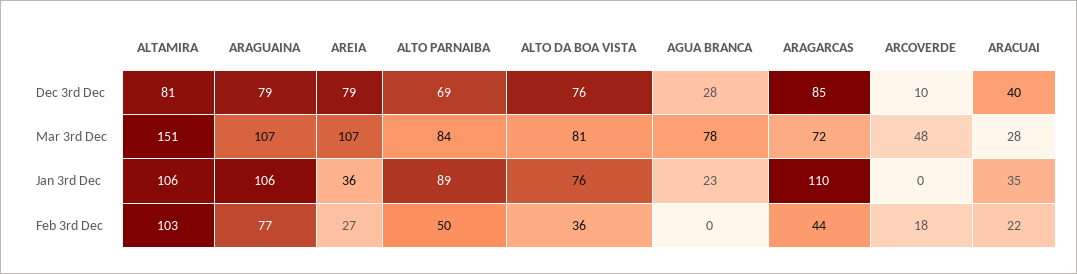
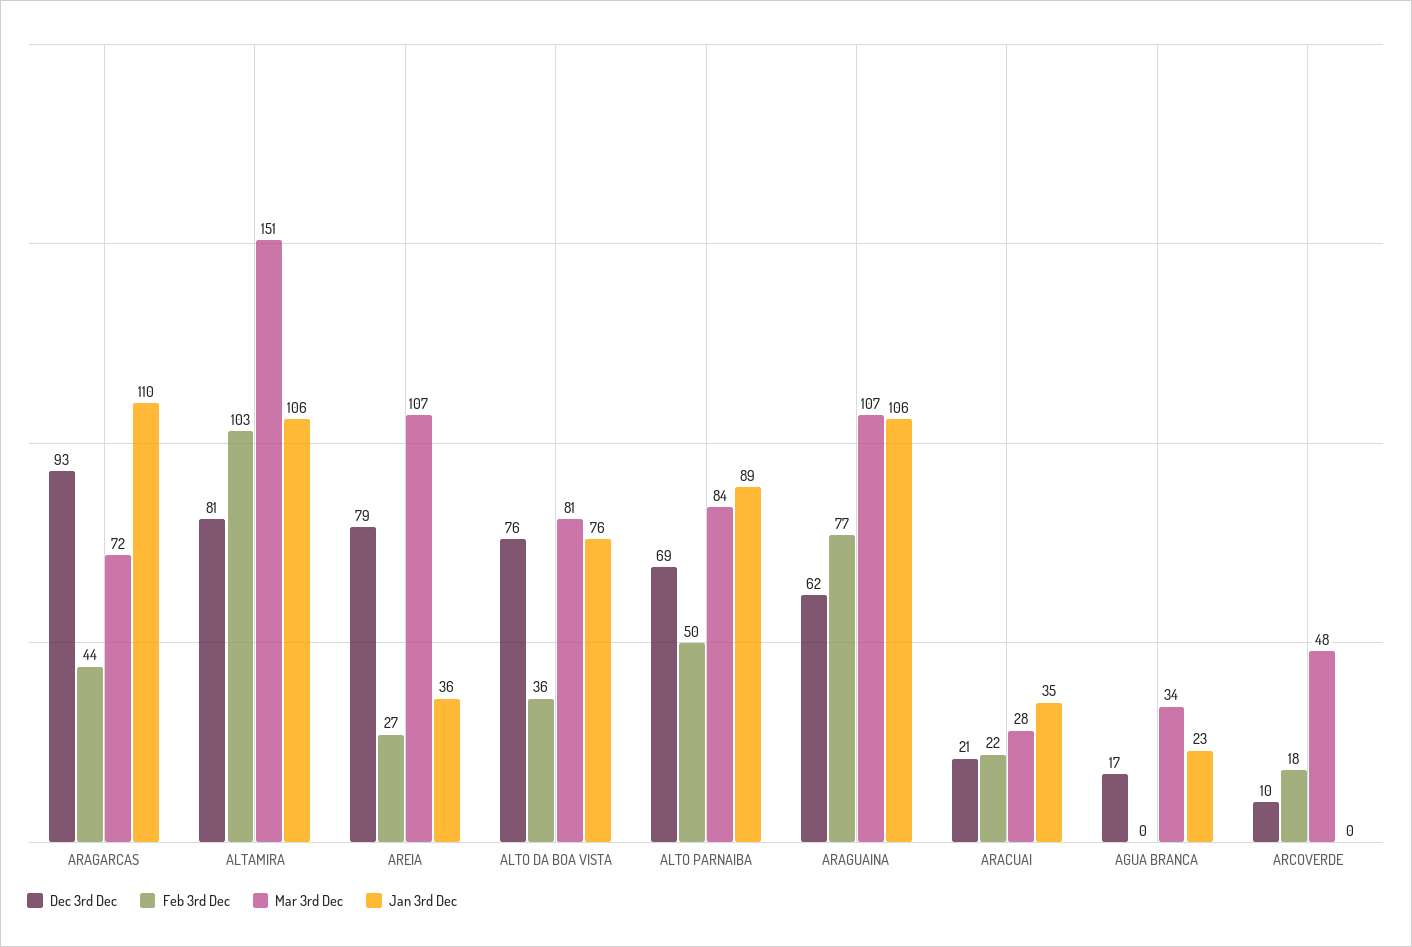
Dec 3rd Dec, ARAGUAINA: 79 -> 62
Dec 3rd Dec, AGUA BRANCA: 28 -> 17
Dec 3rd Dec, ARAGARCAS: 85 -> 93
Dec 3rd Dec, ARACUAI: 40 -> 21
Mar 3rd Dec, AGUA BRANCA: 78 -> 34

